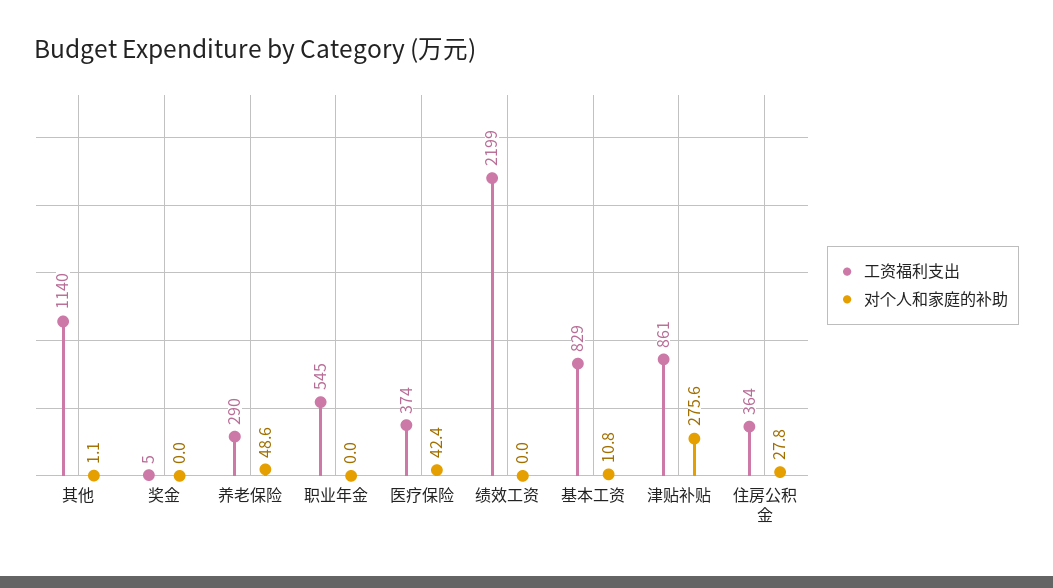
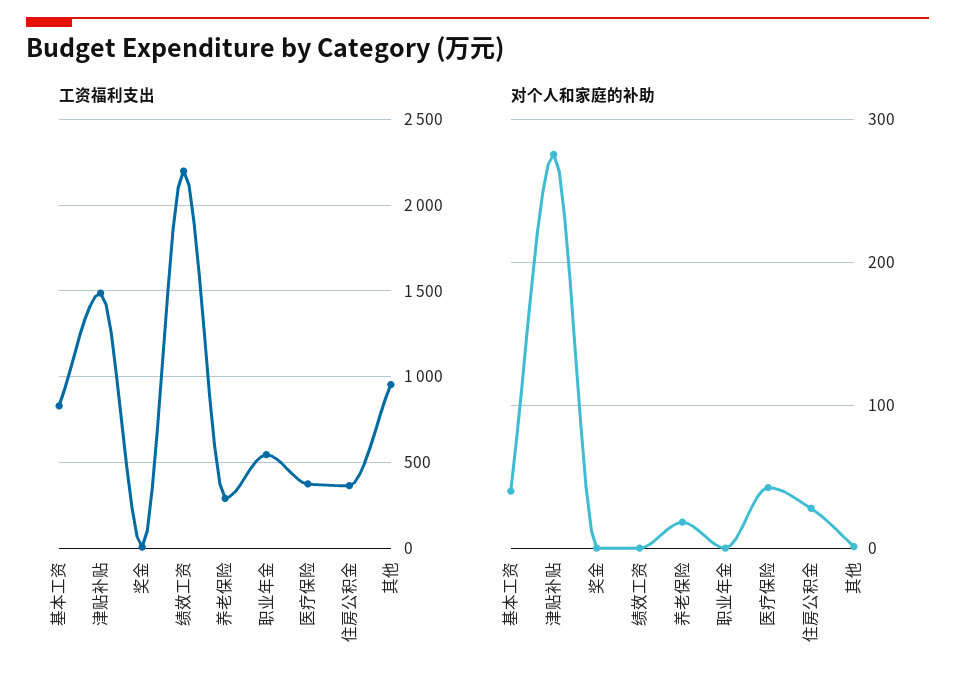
工资福利支出, 其他: 1140 -> 950
对个人和家庭的补助, 养老保险: 48.6 -> 20
对个人和家庭的补助, 基本工资: 10.8 -> 40
工资福利支出, 津贴补贴: 861 -> 1500

